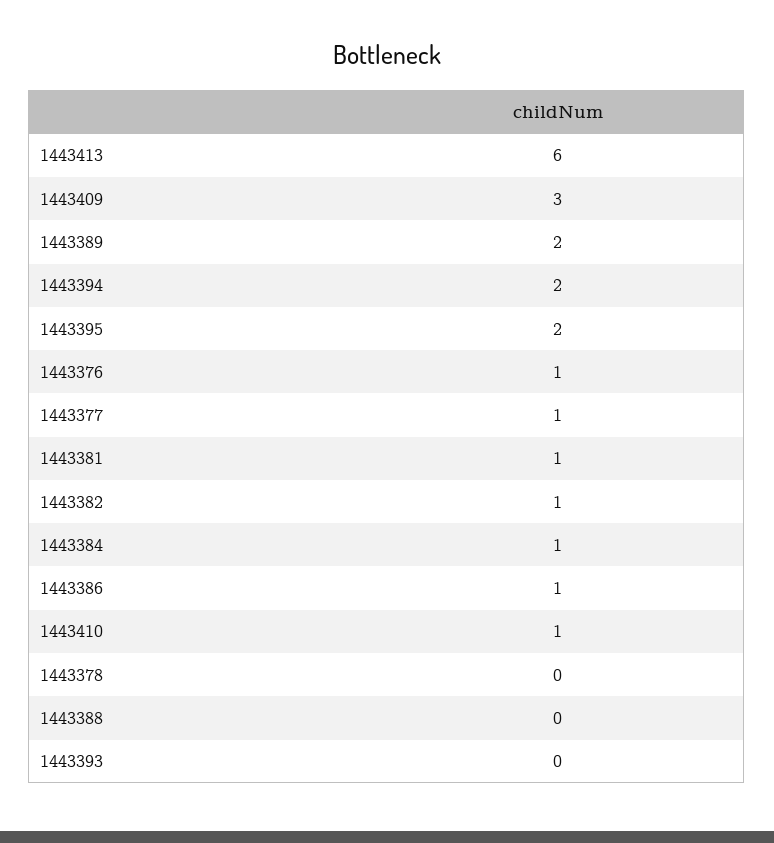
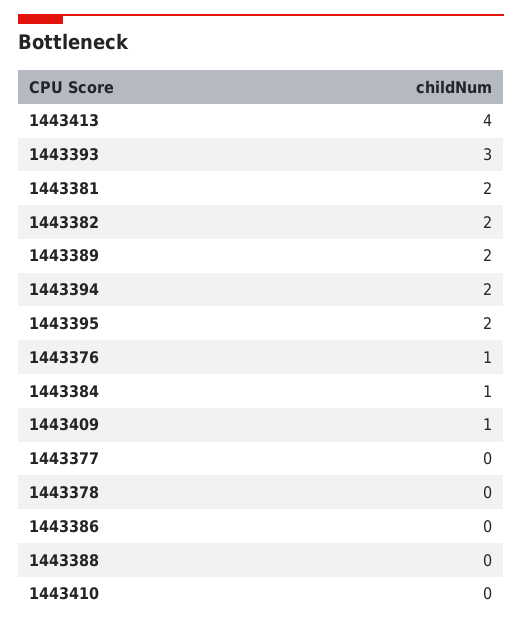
1443413: 6 -> 4
1443409: 3 -> 1
1443377: 1 -> 0
1443381: 1 -> 2
1443382: 1 -> 2
1443386: 1 -> 0
1443410: 1 -> 0
1443393: 0 -> 3

